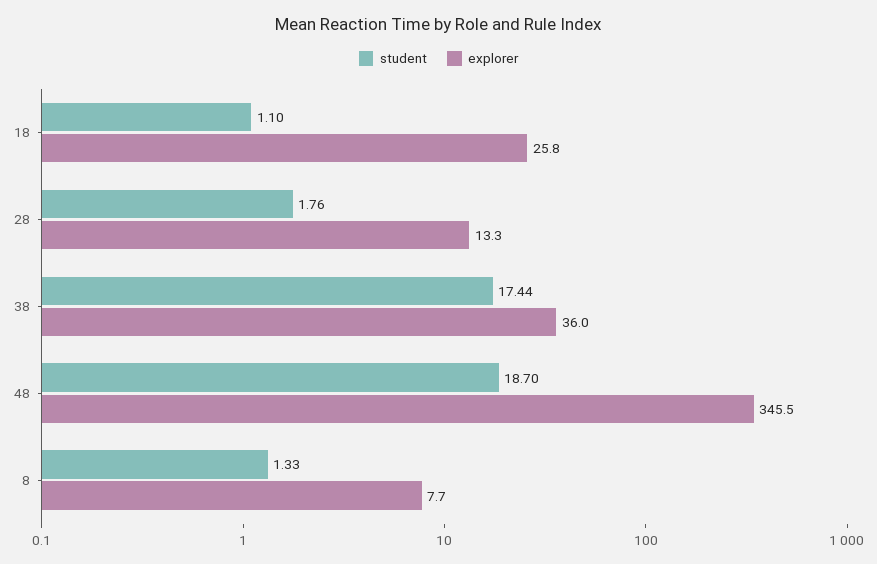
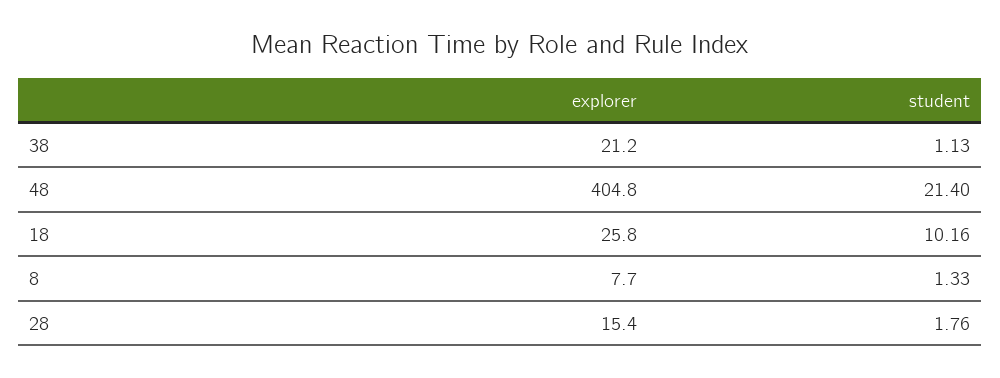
student, 18: 1.1 -> 10.16
explorer, 28: 13.3 -> 15.4
student, 38: 17.44 -> 1.13
explorer, 38: 36 -> 21.2
student, 48: 18.7 -> 21.4
explorer, 48: 345.5 -> 404.8

